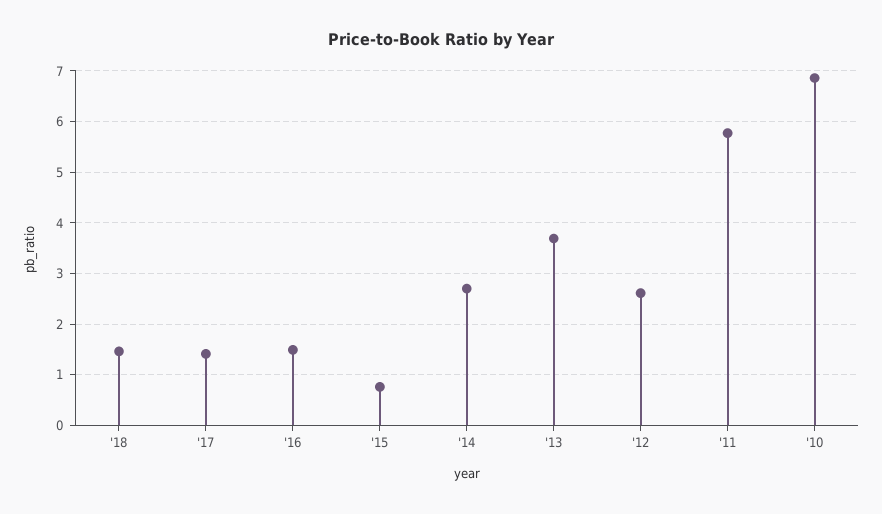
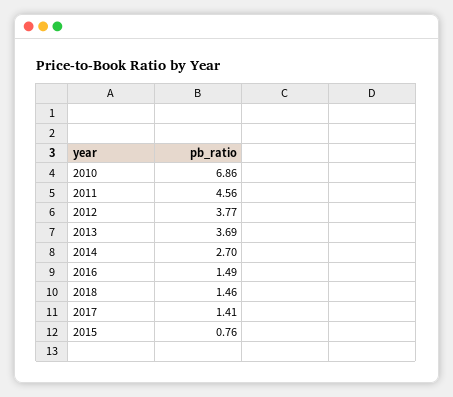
'12: 2.6 -> 3.77
'11: 5.8 -> 4.56

